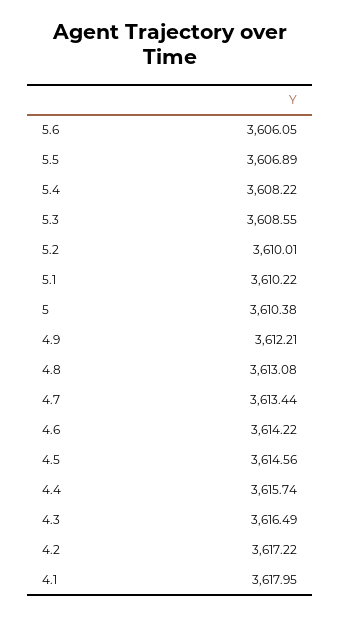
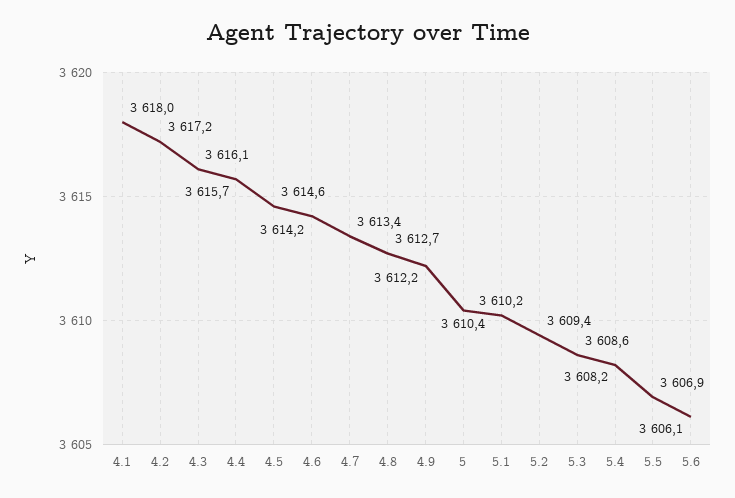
5.2: 3610.01 -> 3609.4
4.8: 3613.08 -> 3612.7
4.3: 3616.49 -> 3616.1

